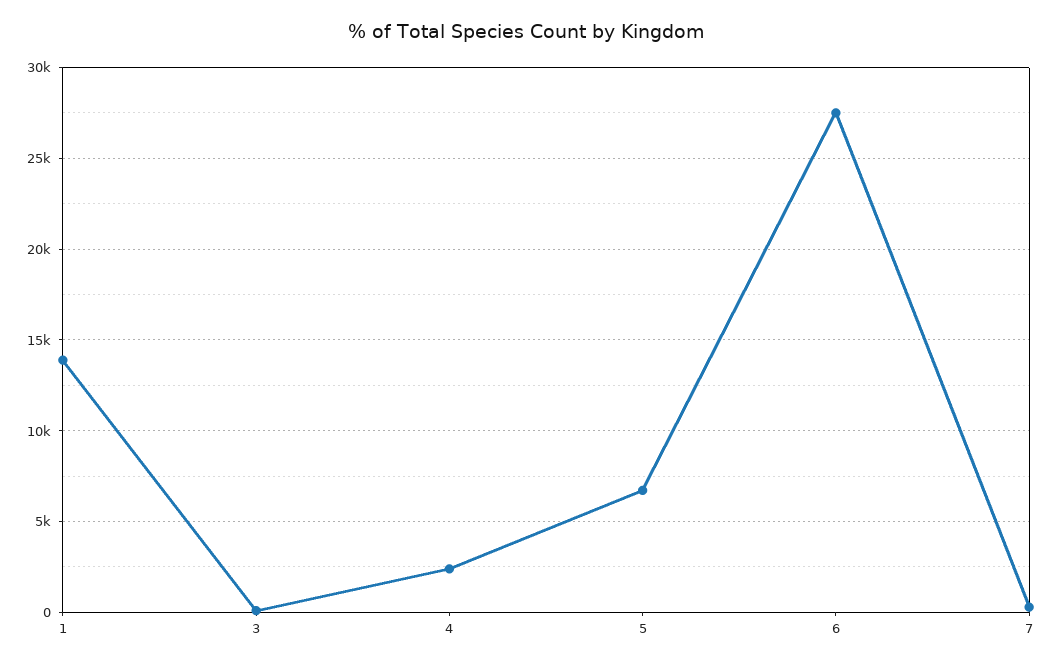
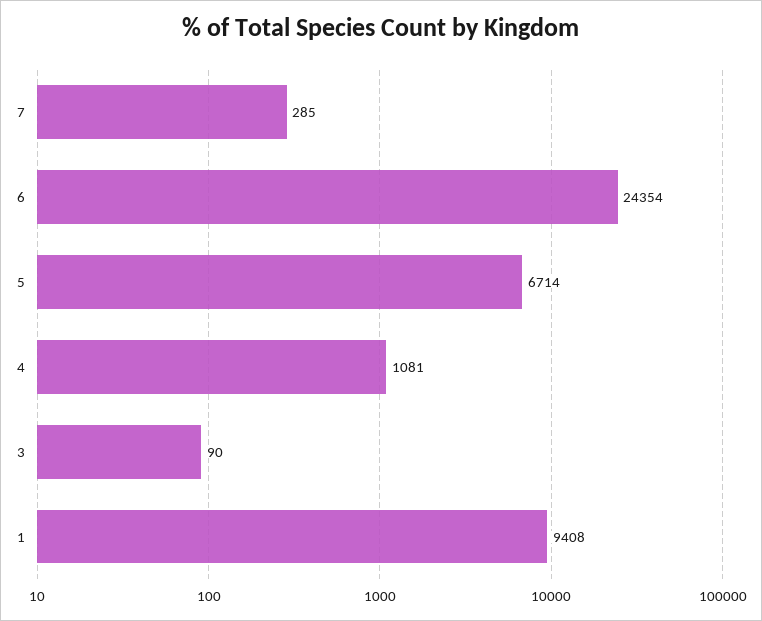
1: 14000 -> 9408
4: 2500 -> 1081
6: 27500 -> 24354

